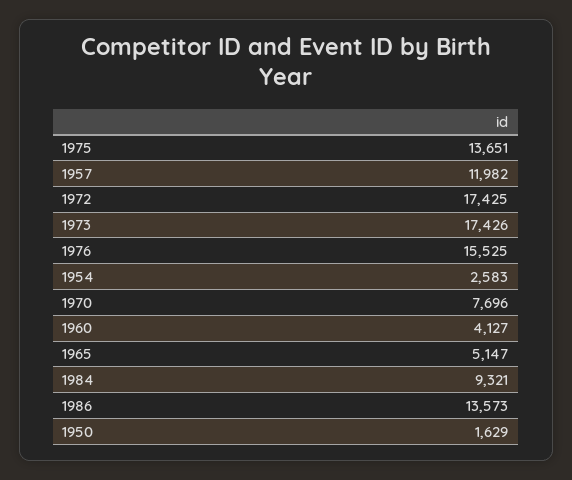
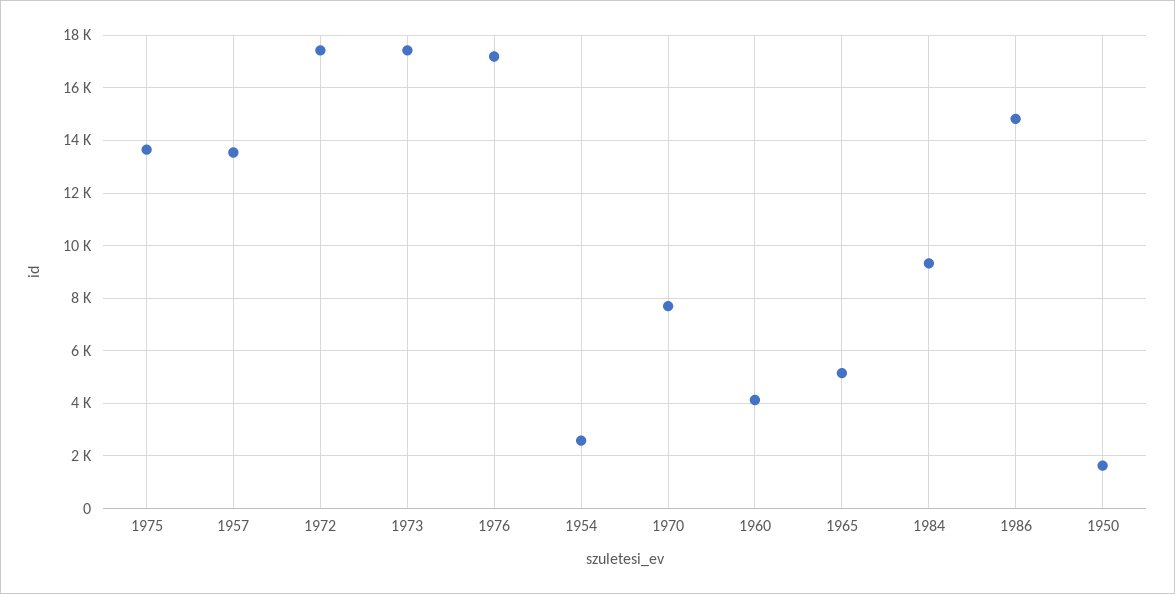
1957: 11982 -> 13500
1976: 15525 -> 17250
1986: 13573 -> 14750

